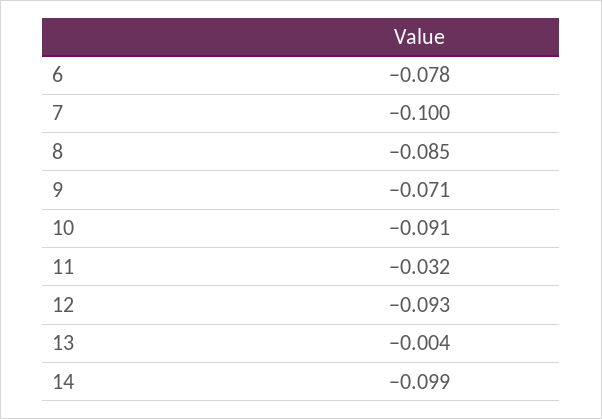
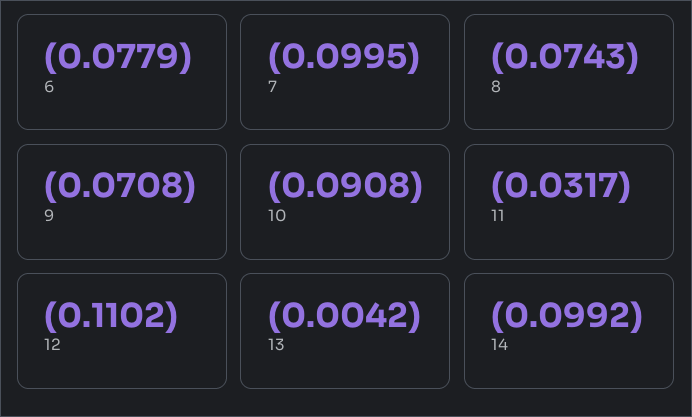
8: -0.085 -> -0.0743
12: -0.093 -> -0.1102

